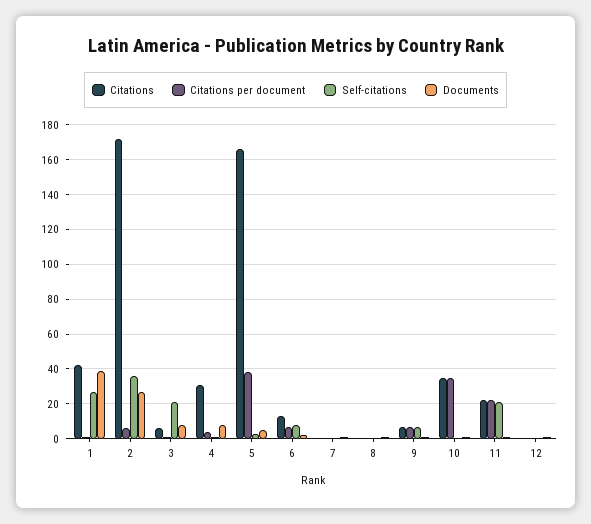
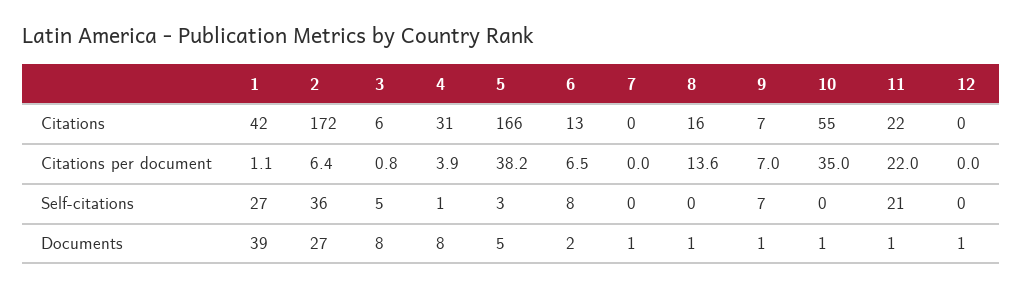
Self-citations, 3: 20 -> 5
Citations, 8: 0 -> 16
Citations per document, 8: 0 -> 13.6
Citations, 10: 35 -> 55

